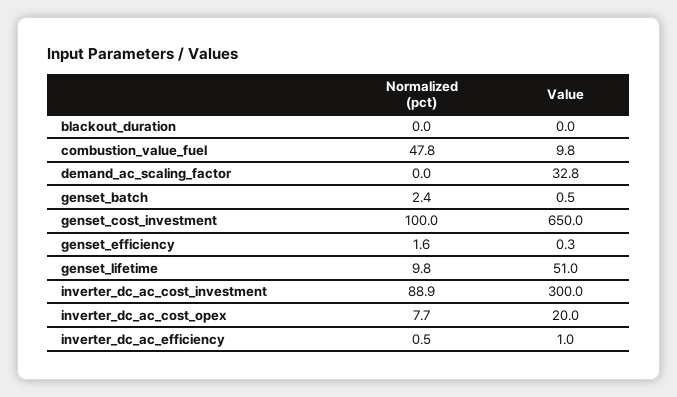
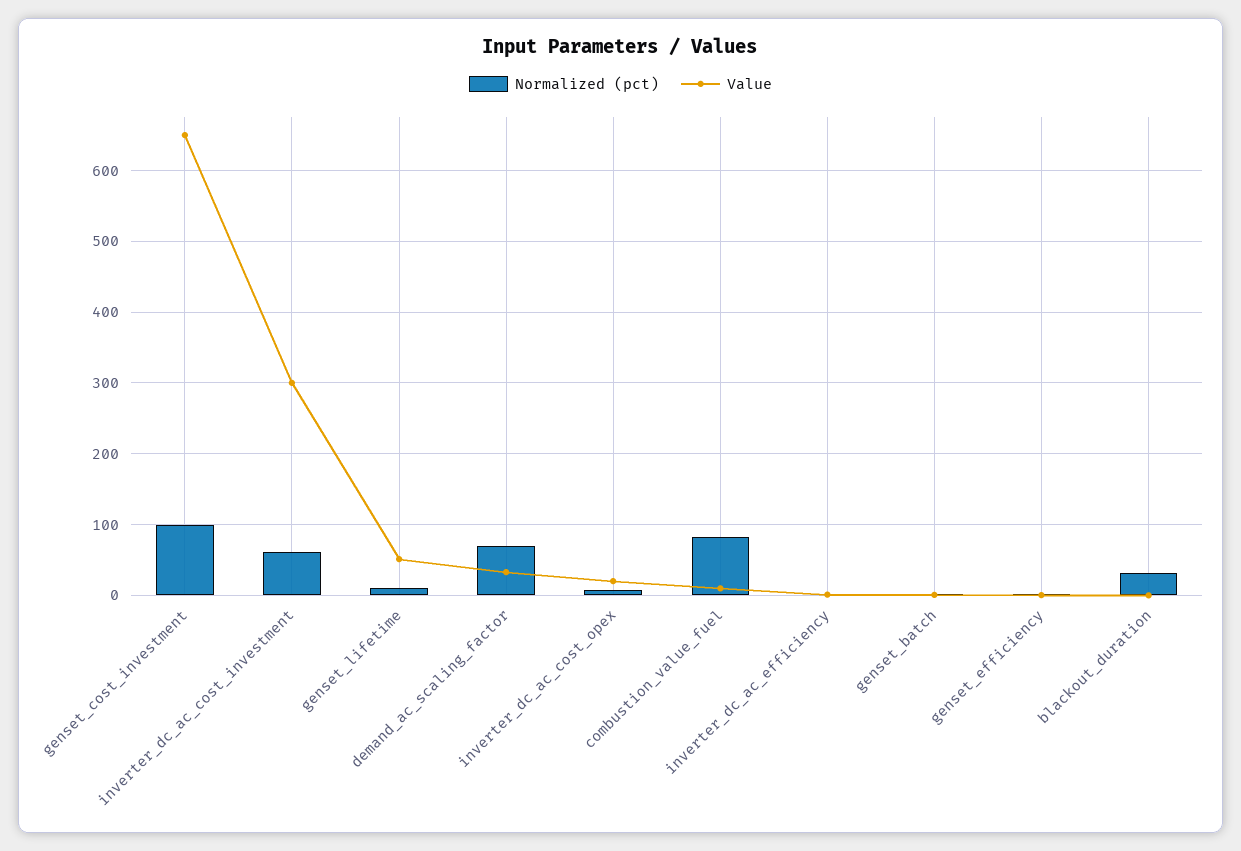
Normalized (pct), blackout_duration: 0 -> 30
Normalized (pct), combustion_value_fuel: 47.8 -> 80
Normalized (pct), demand_ac_scaling_factor: 0 -> 70
Normalized (pct), inverter_dc_ac_cost_investment: 88.9 -> 60

